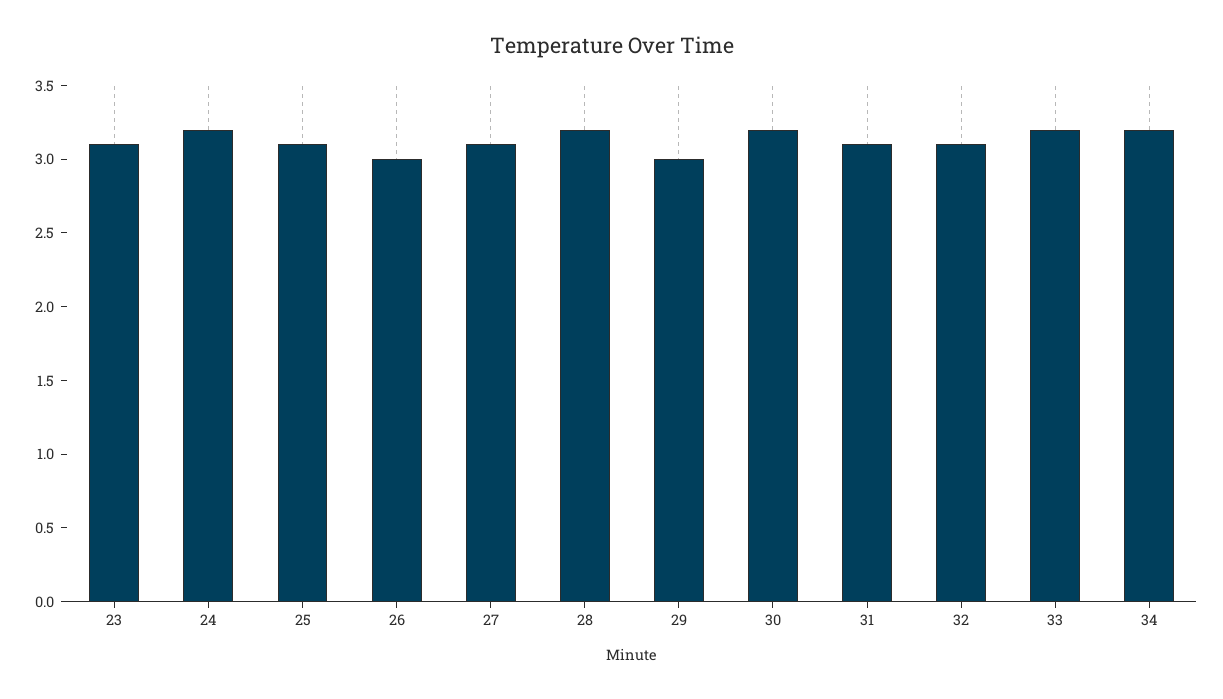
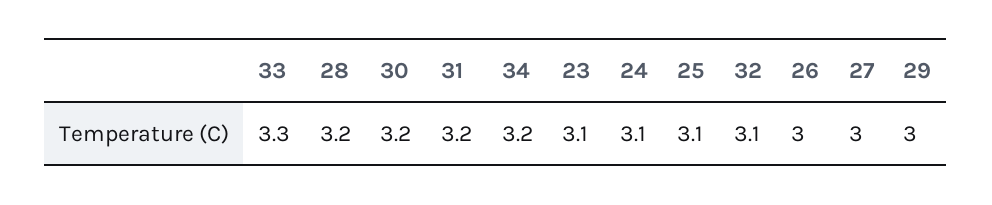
24: 3.2 -> 3.1
27: 3.1 -> 3
31: 3.1 -> 3.2
33: 3.2 -> 3.3

